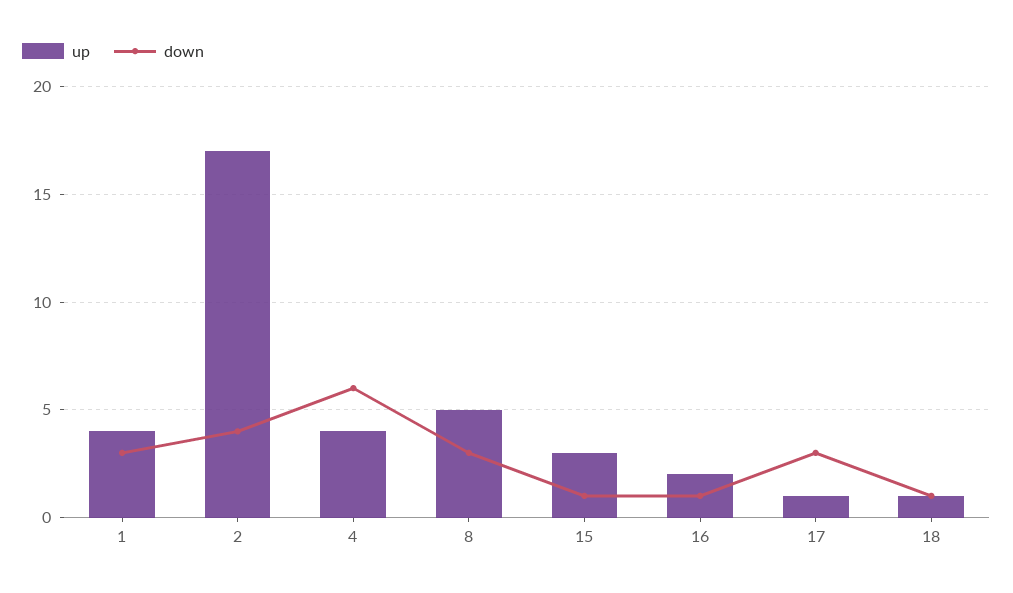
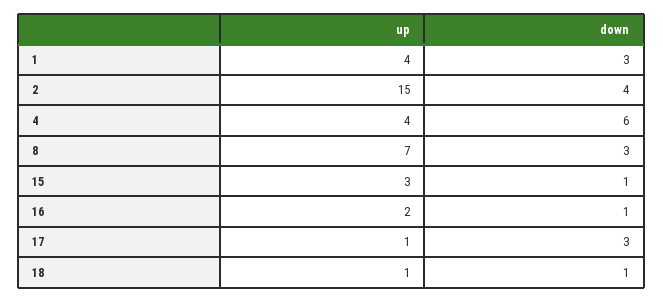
up, 2: 17 -> 15
up, 8: 5 -> 7

